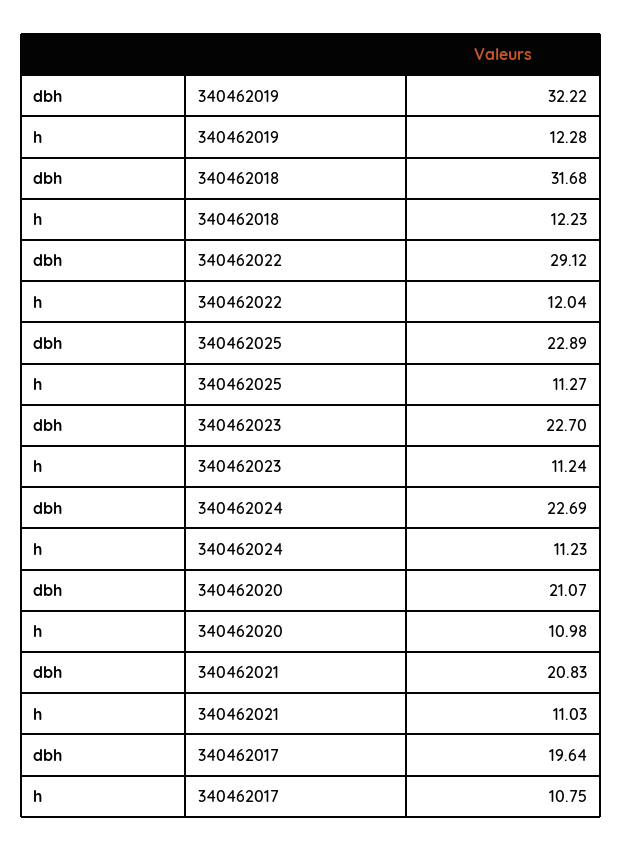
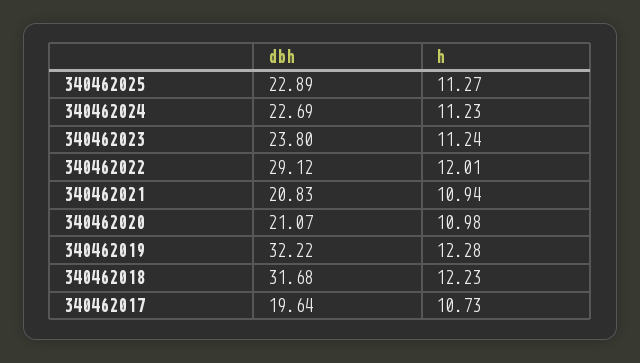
h, 340462022: 12.04 -> 12.01
dbh, 340462023: 22.7 -> 23.8
h, 340462021: 11.03 -> 10.94
h, 340462017: 10.75 -> 10.73

